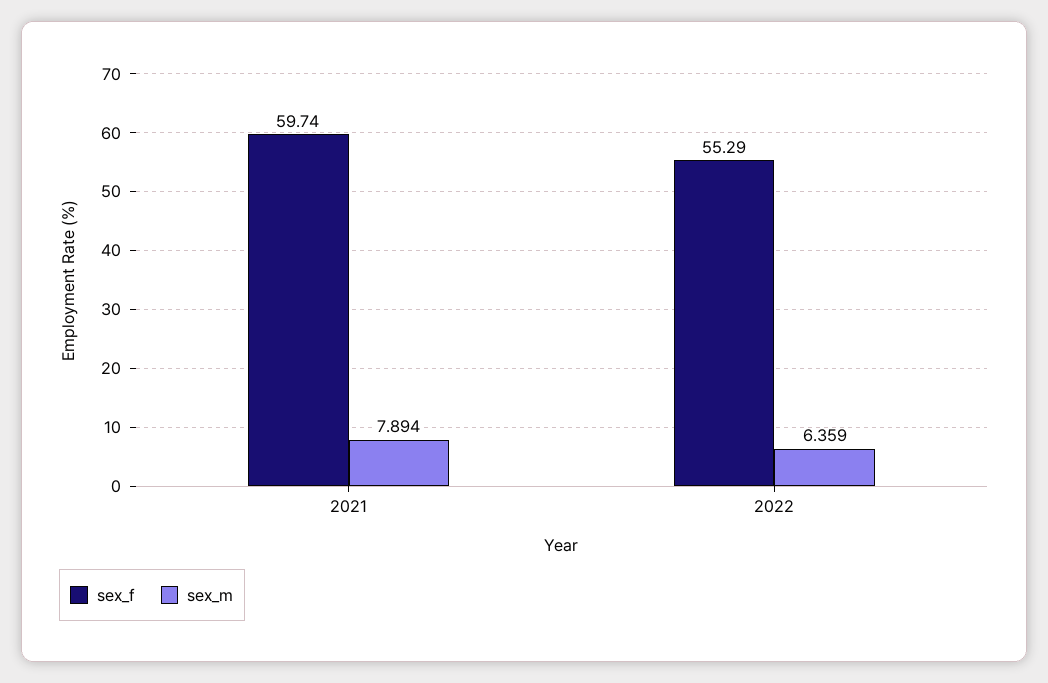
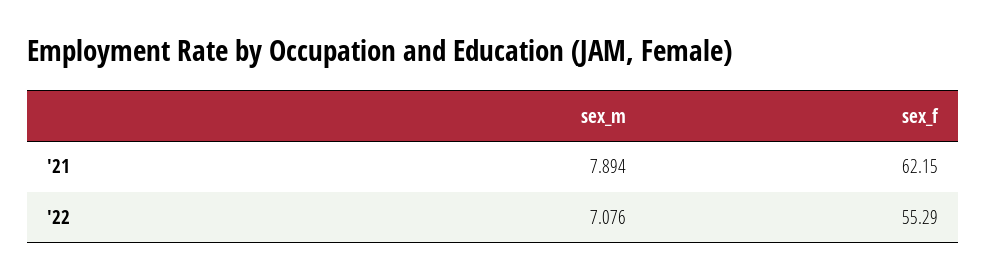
sex_f, 2021: 59.74 -> 62.15
sex_m, 2022: 6.359 -> 7.076

